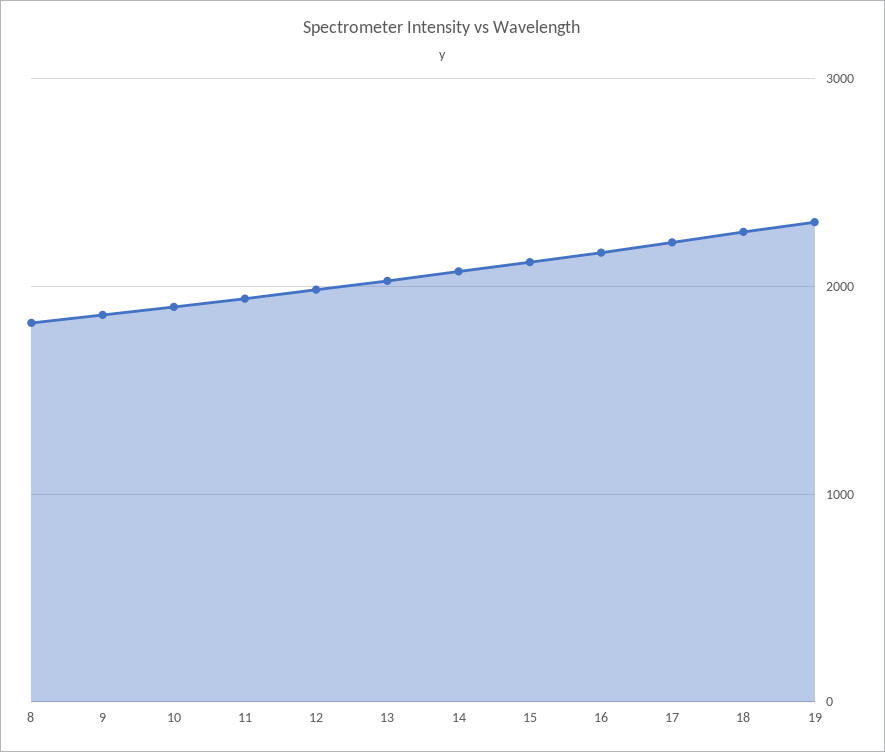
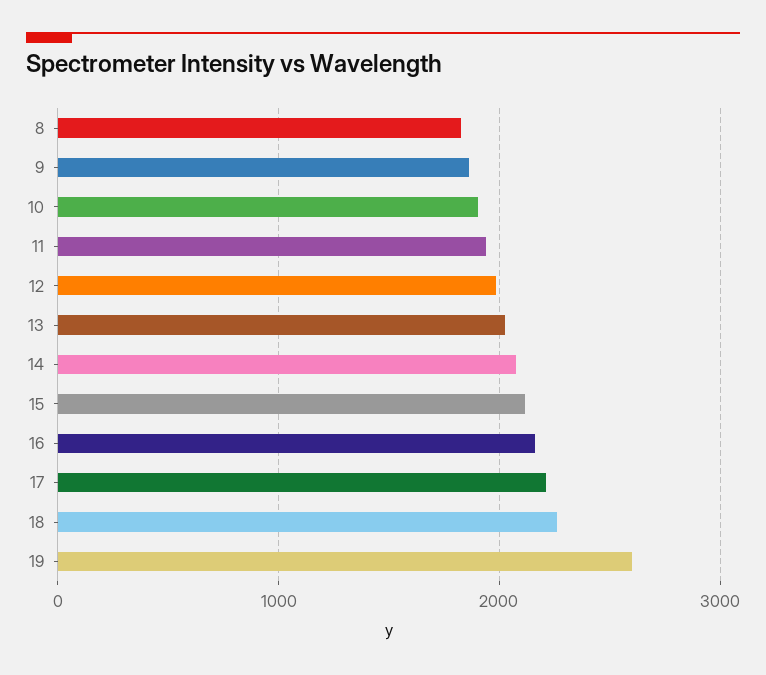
19: 2300 -> 2600

